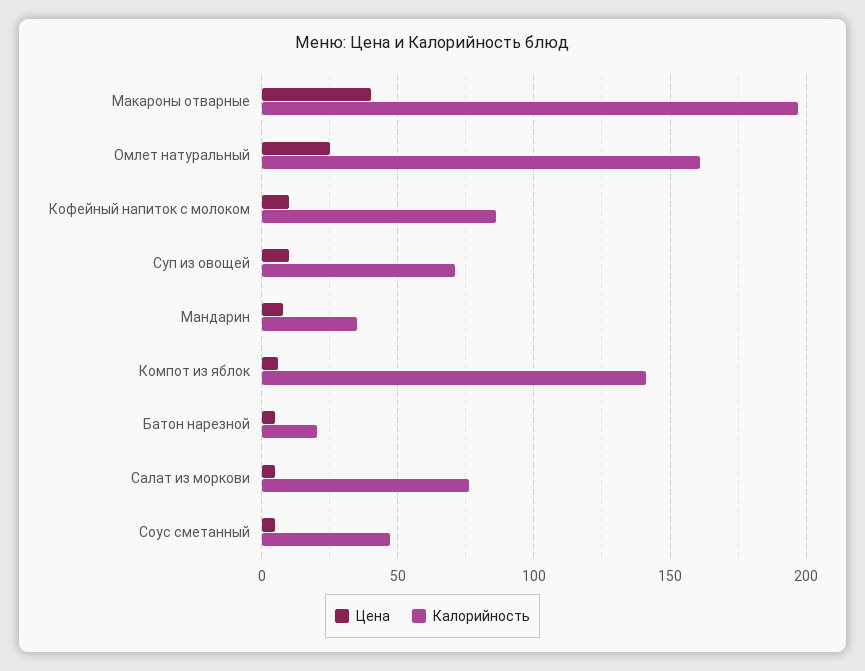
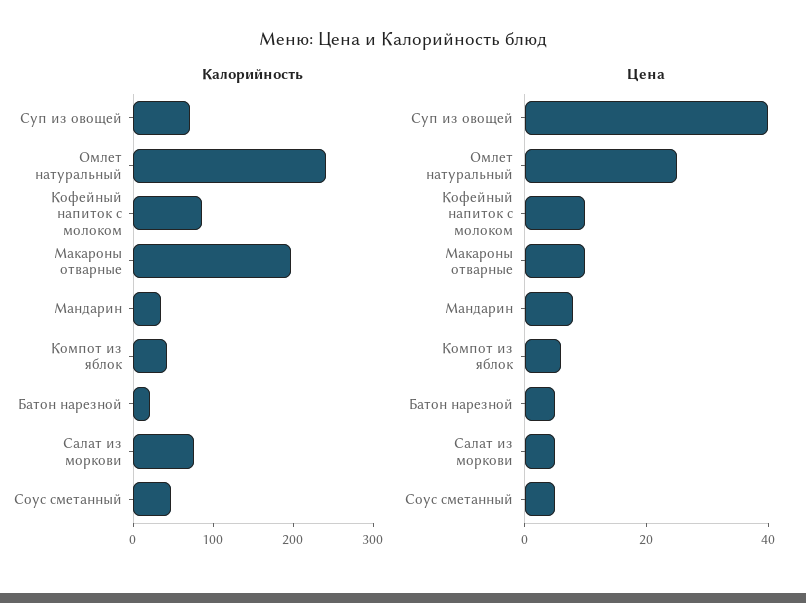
Цена, Макароны отварные: 40 -> 10
Калорийность, Омлет натуральный: 160 -> 240
Цена, Суп из овощей: 10 -> 40
Калорийность, Компот из яблок: 140 -> 40

